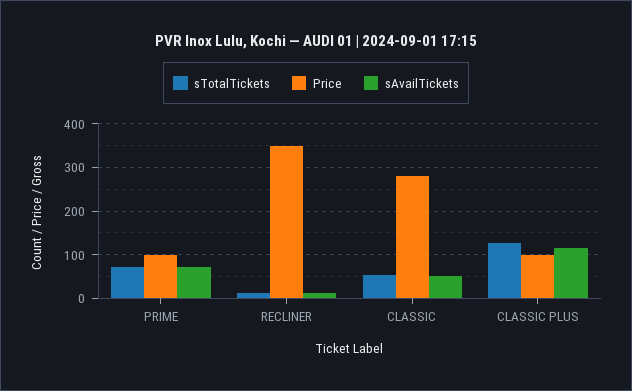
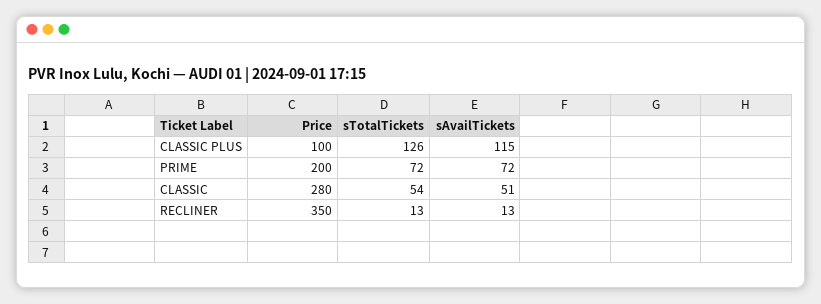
Price, PRIME: 100 -> 200

